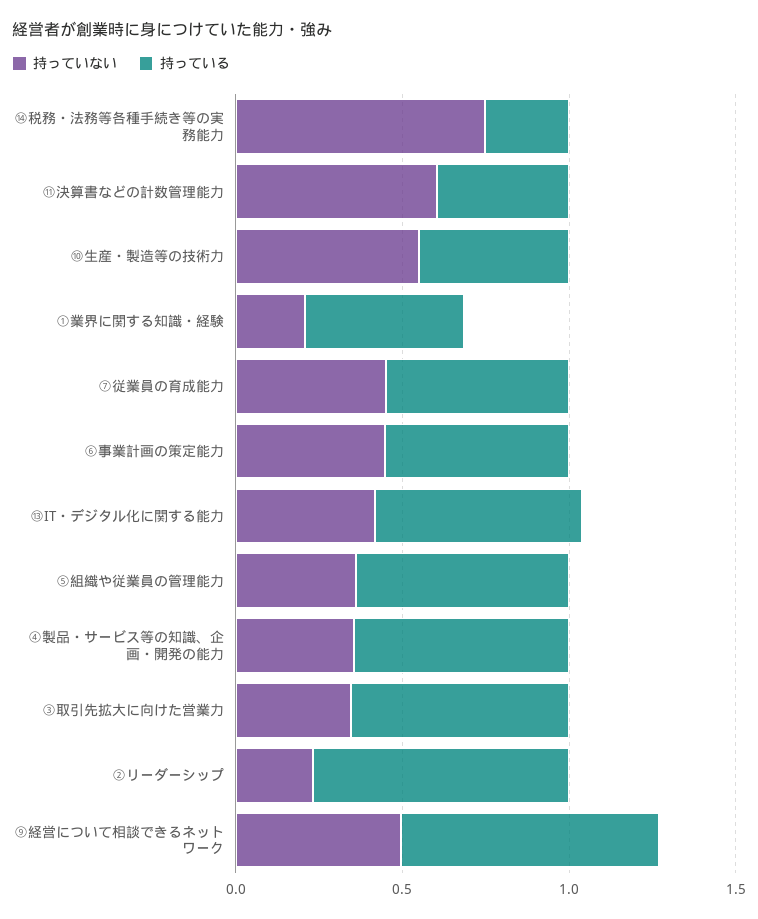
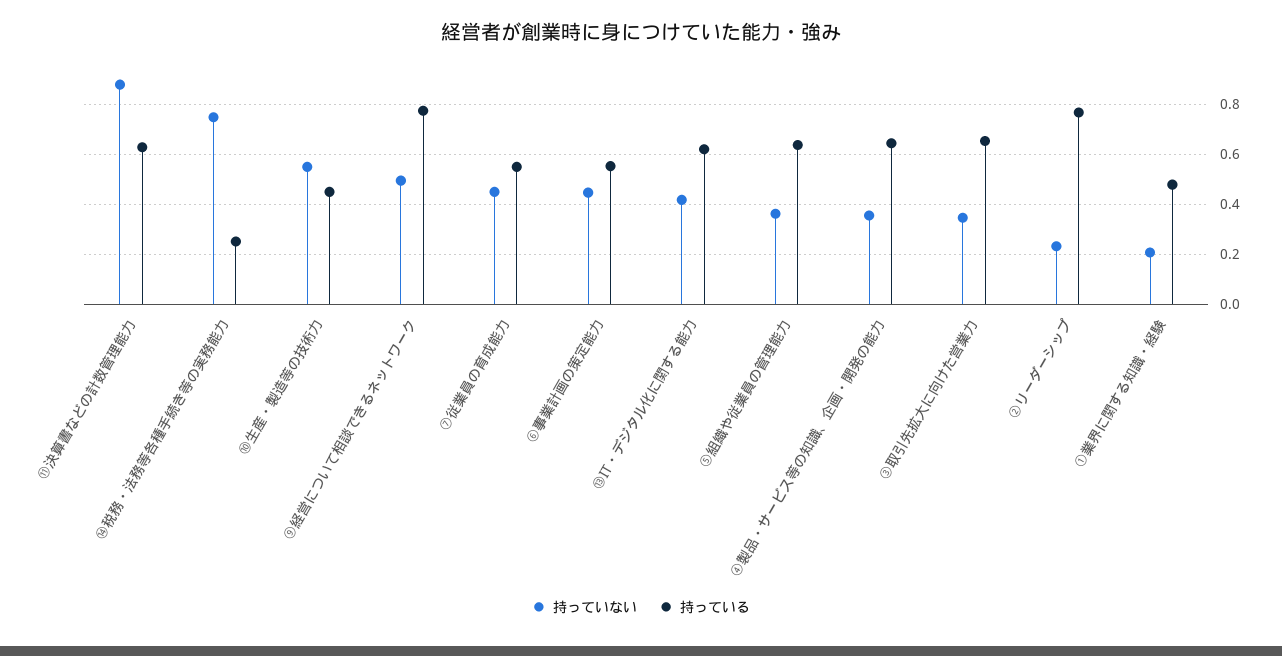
持っていない, ⑪決算書などの計数管理能力: 0.6 -> 0.875
持っている, ⑪決算書などの計数管理能力: 0.4 -> 0.625

